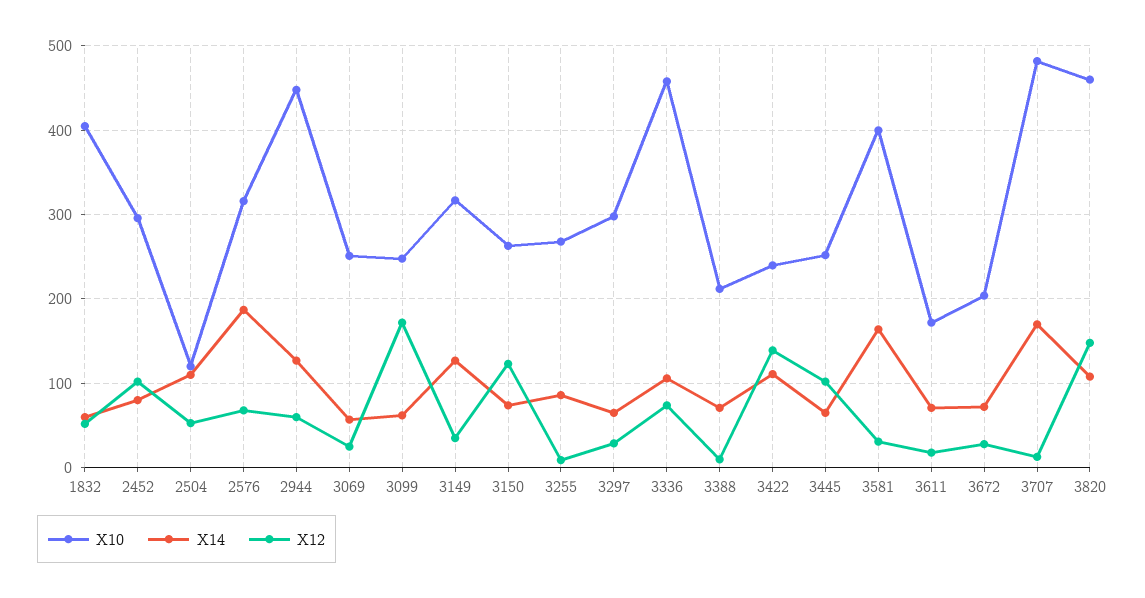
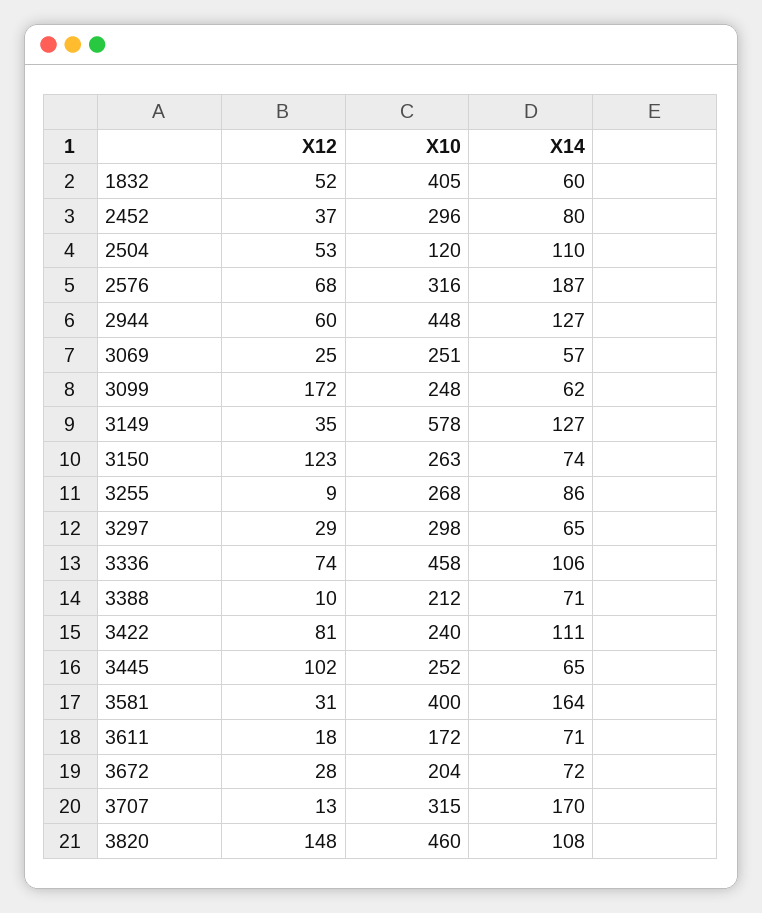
X12, 2452: 100 -> 37
X10, 3149: 320 -> 578
X12, 3422: 140 -> 81
X10, 3707: 480 -> 315

